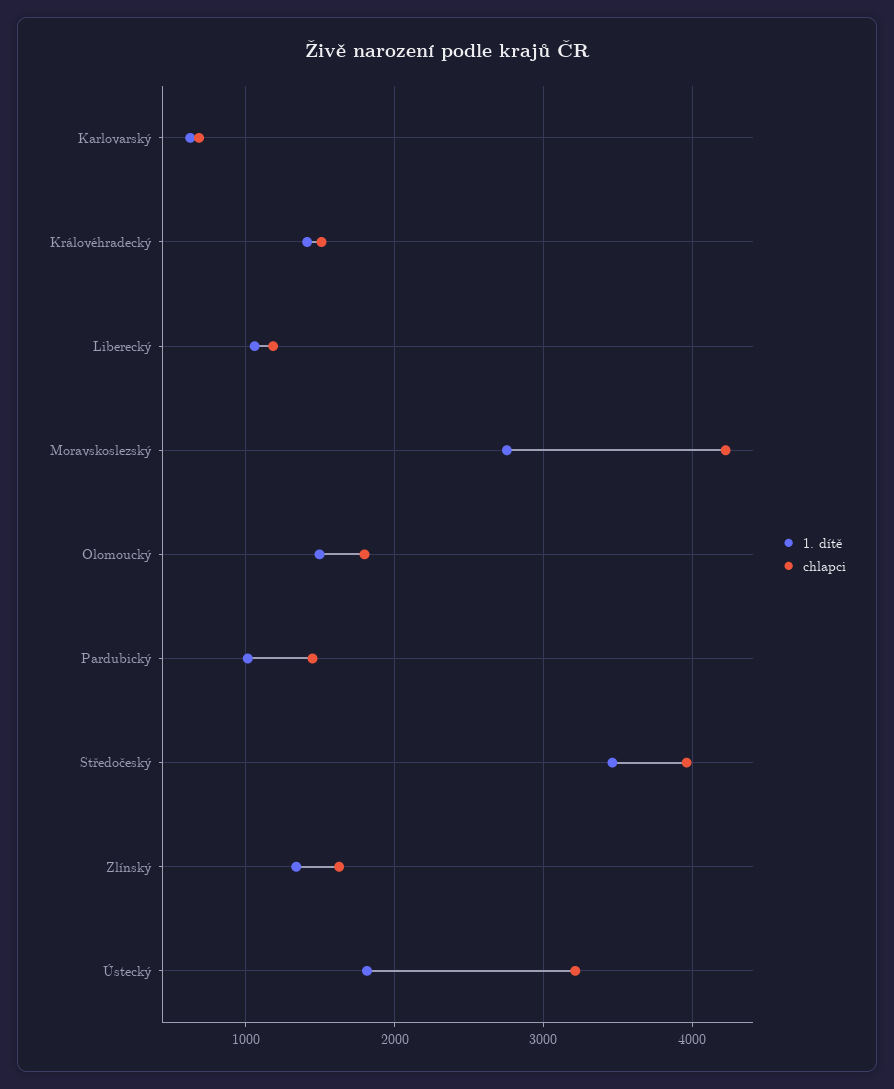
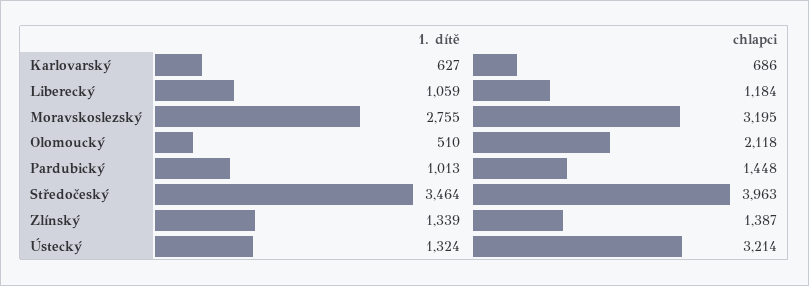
1. dítě, Královéhradecký: 1400 -> none
chlapci, Královéhradecký: 1500 -> none
chlapci, Moravskoslezský: 4200 -> 3195
1. dítě, Olomoucký: 1500 -> 510
chlapci, Olomoucký: 1800 -> 2118
chlapci, Zlínský: 1600 -> 1387
1. dítě, Ústecký: 1800 -> 1324

